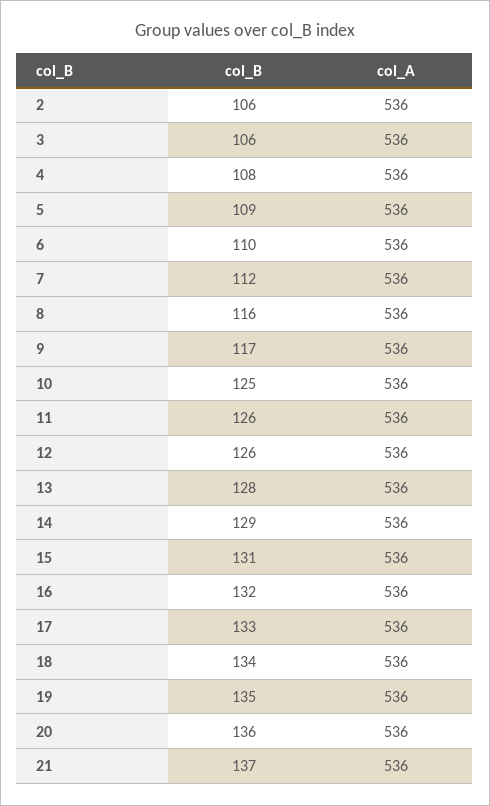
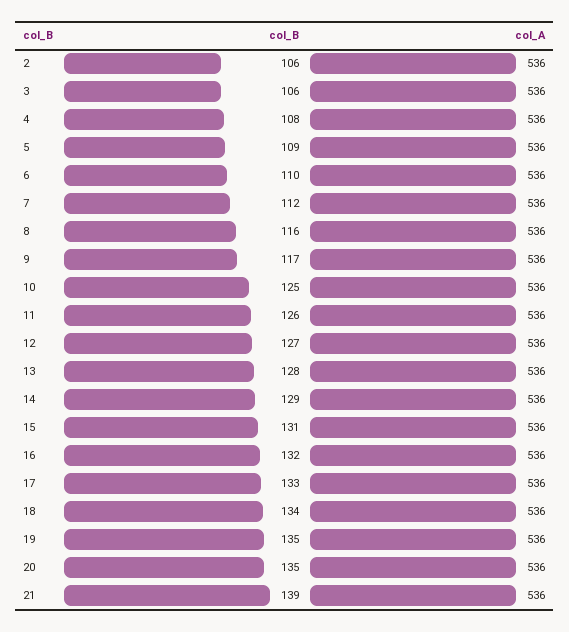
col_B, 12: 126 -> 127
col_B, 20: 136 -> 135
col_B, 21: 137 -> 139

